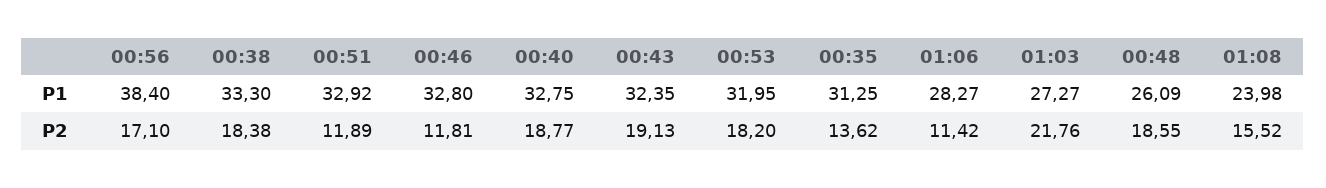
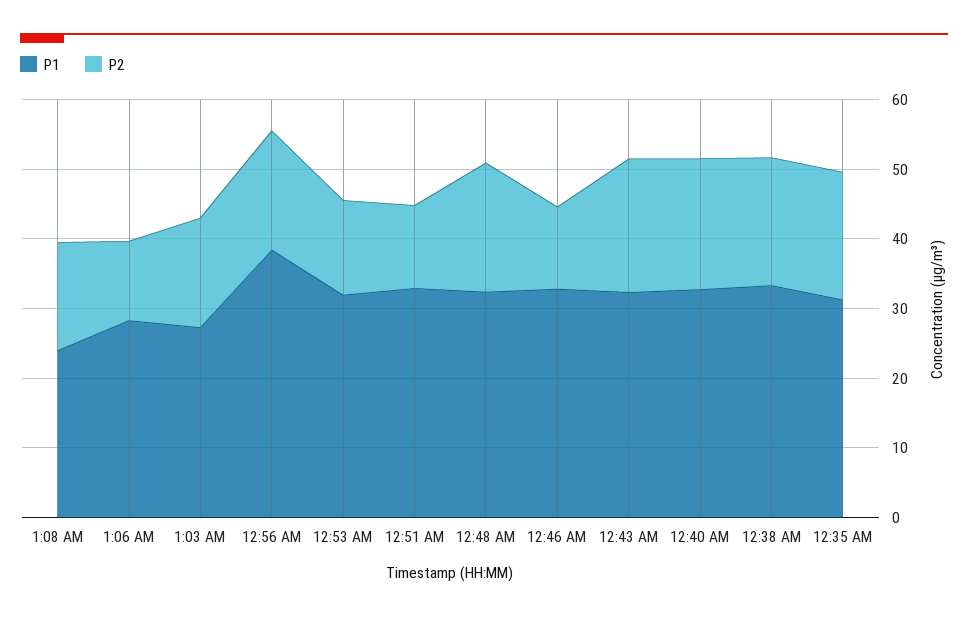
P1, 00:48: 26.09 -> 32
P2, 00:53: 18.2 -> 14
P2, 00:35: 13.62 -> 18
P2, 01:03: 21.76 -> 16

